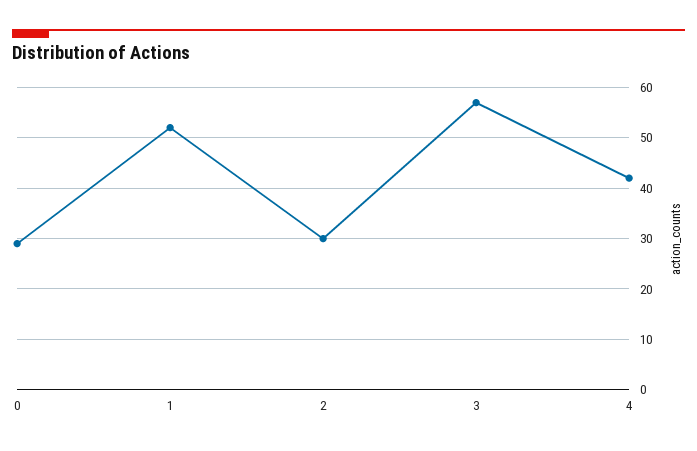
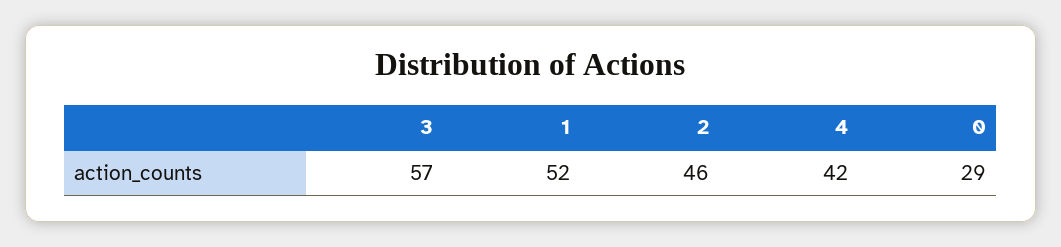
2: 30 -> 46

